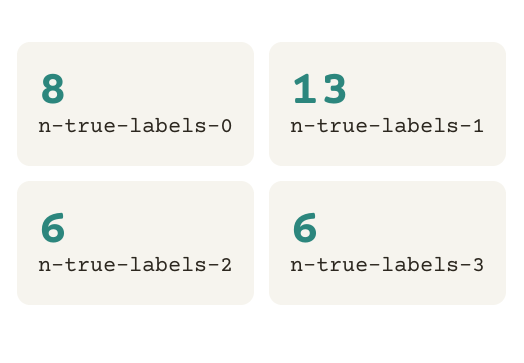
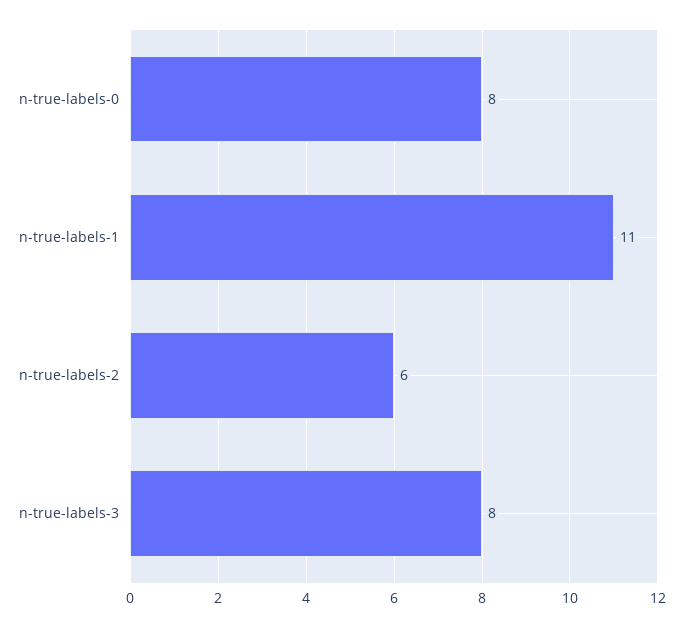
n-true-labels-1: 13 -> 11
n-true-labels-3: 6 -> 8

